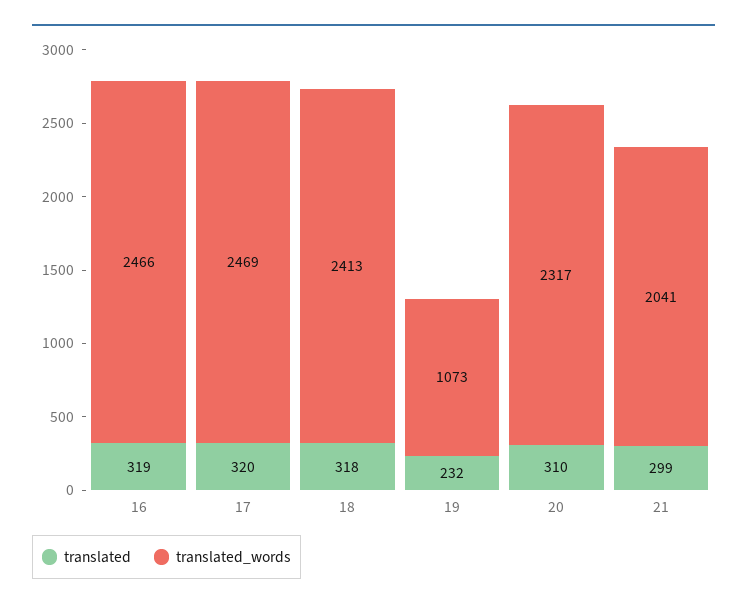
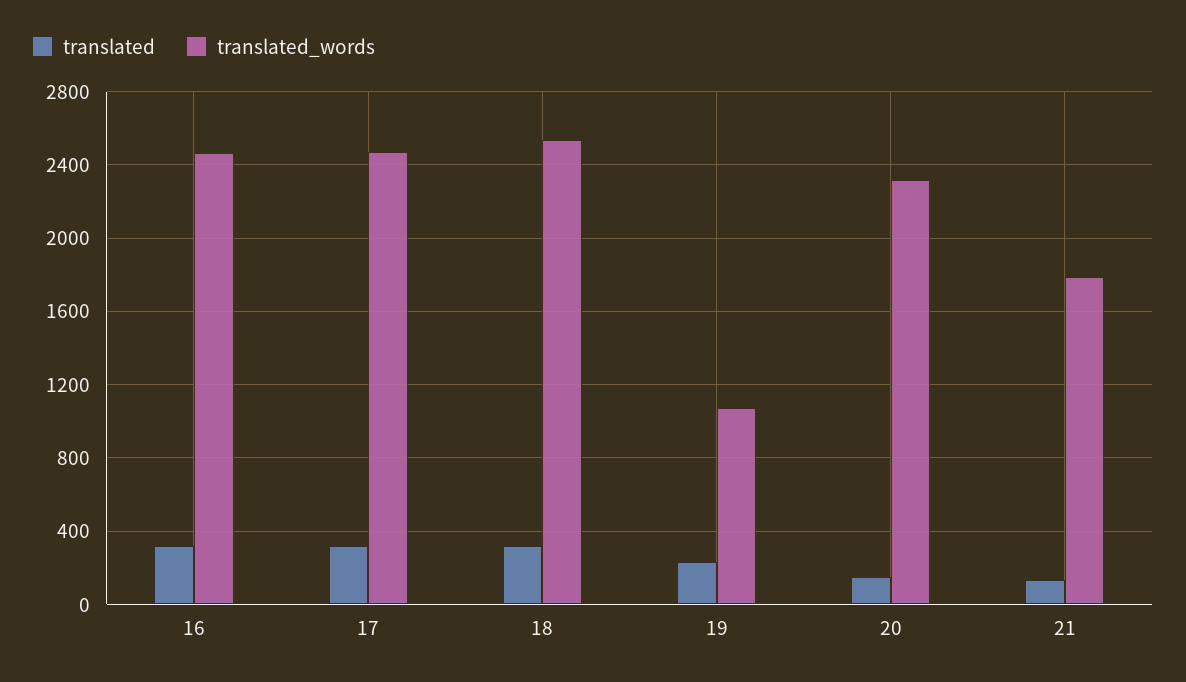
translated_words, 18: 2413 -> 2550
translated, 20: 310 -> 150
translated, 21: 299 -> 150
translated_words, 21: 2041 -> 1800

